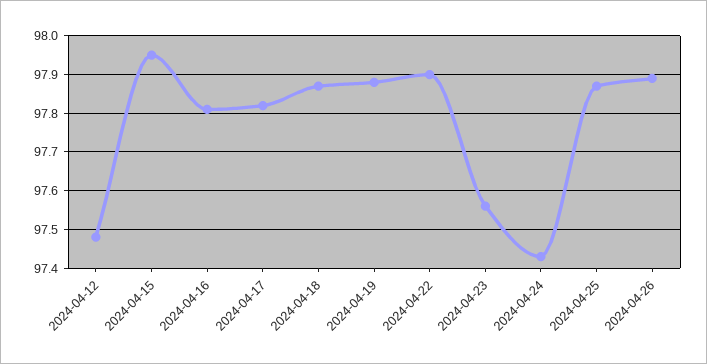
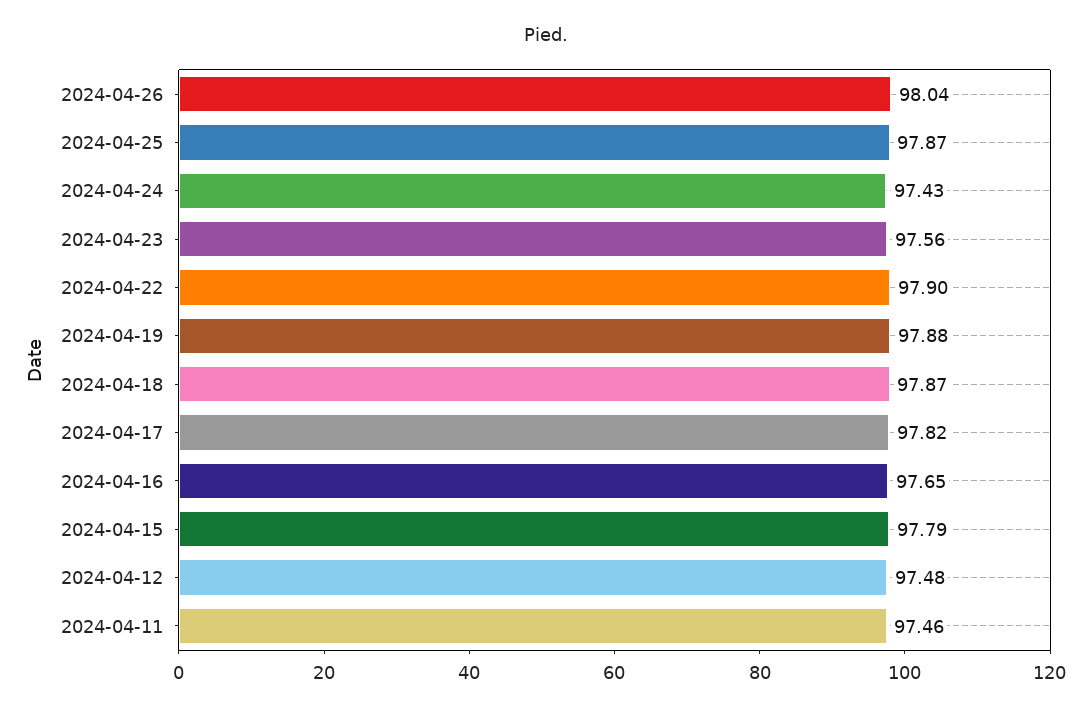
2024-04-15: 97.95 -> 97.79
2024-04-16: 97.8 -> 97.65
2024-04-26: 97.9 -> 98.04
2024-04-11: none -> 97.46

